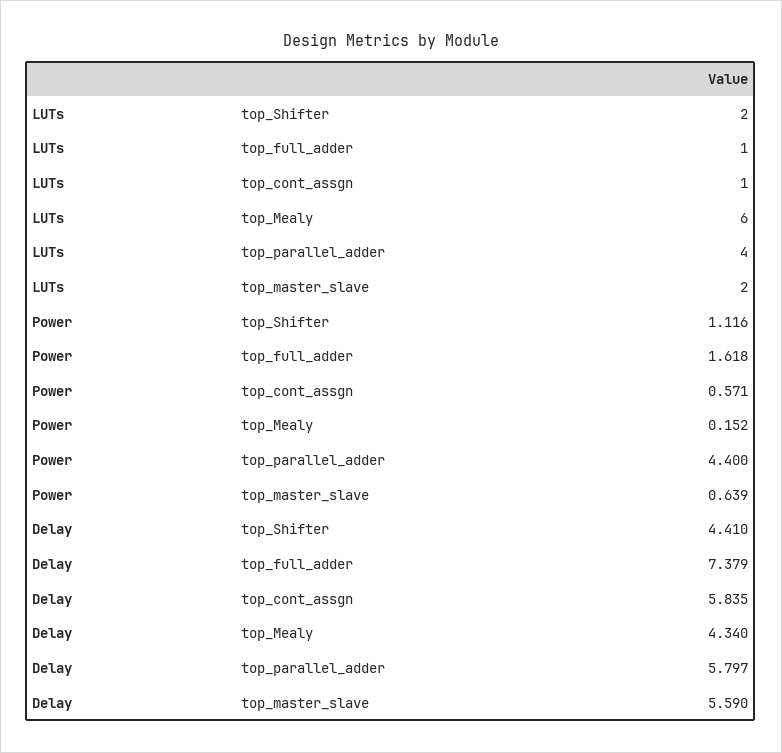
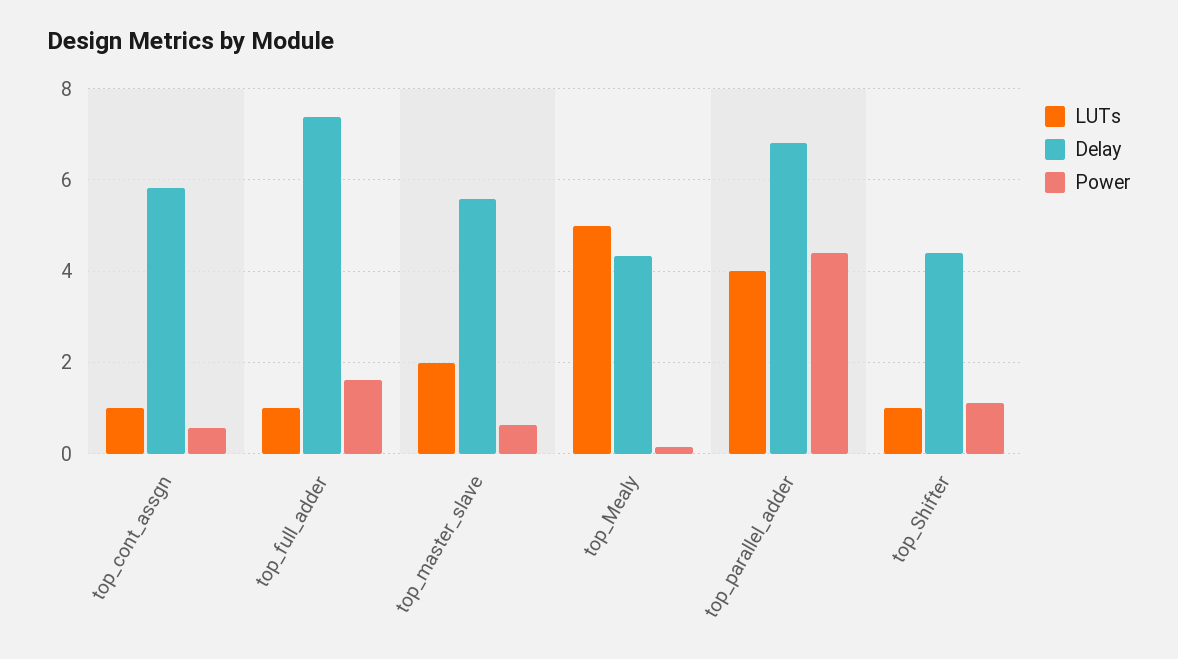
LUTs, top_Shifter: 2 -> 1
LUTs, top_Mealy: 6 -> 5
Delay, top_parallel_adder: 5.797 -> 6.8

